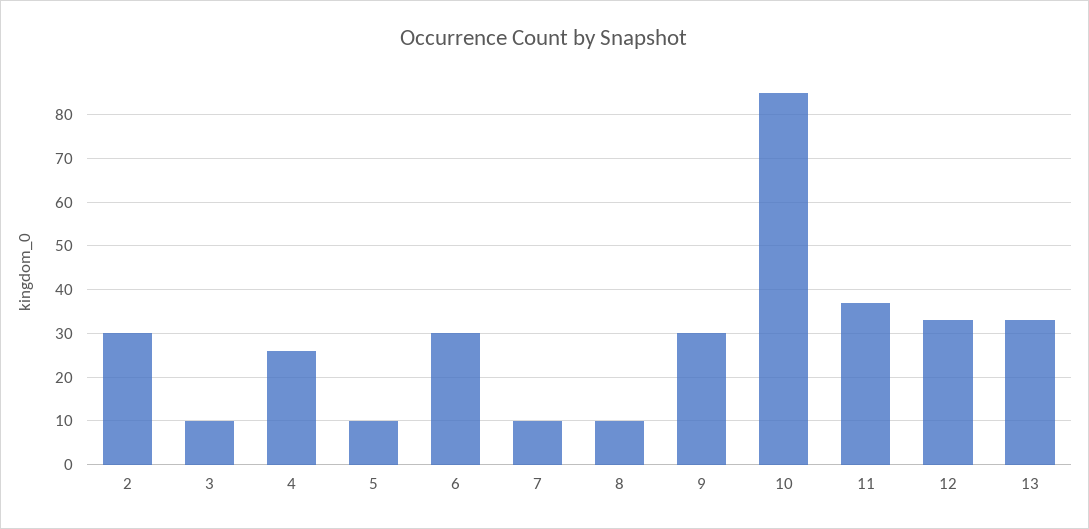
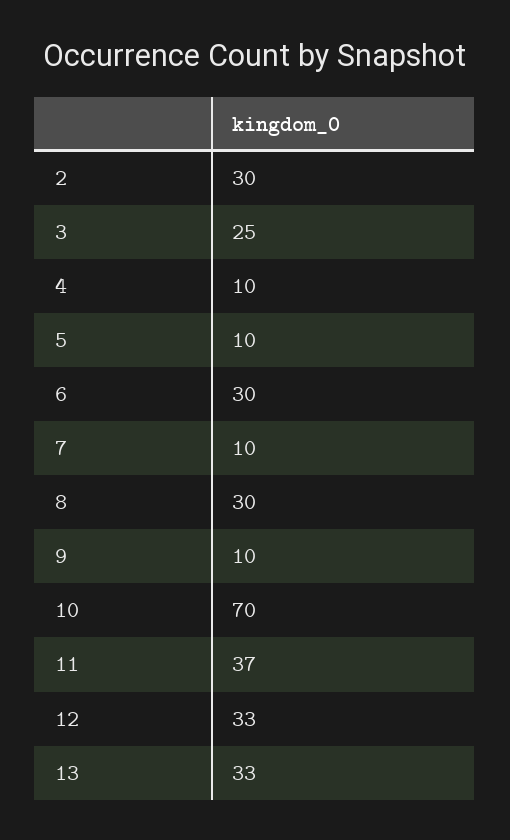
3: 10 -> 25
4: 25 -> 10
8: 10 -> 30
9: 30 -> 10
10: 85 -> 70

